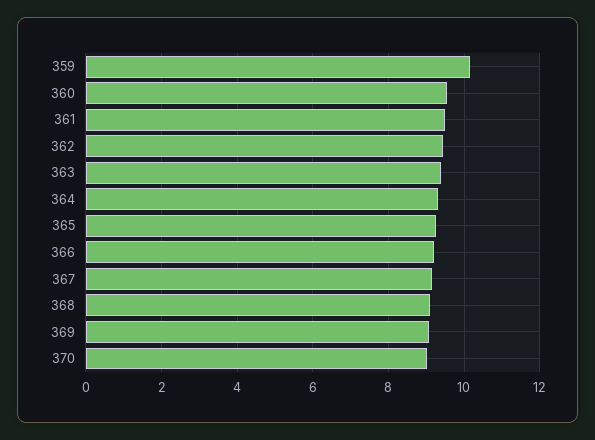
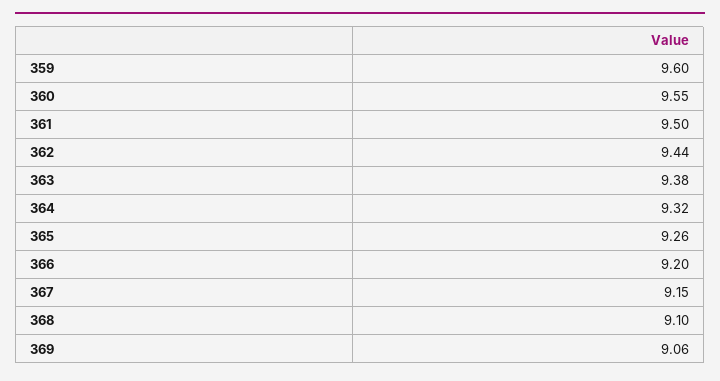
359: 10.2 -> 9.6
370: 9 -> none

